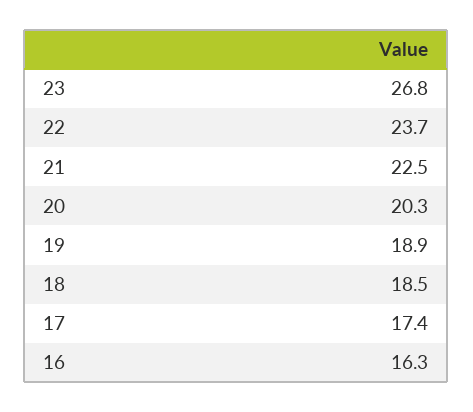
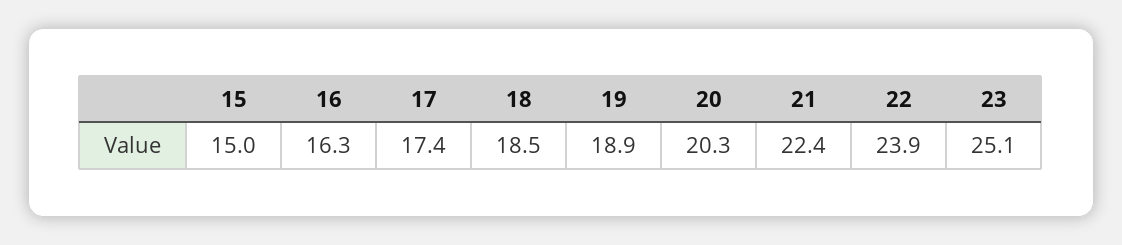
23: 26.8 -> 25.1
22: 23.7 -> 23.9
21: 22.5 -> 22.4
15: none -> 15

